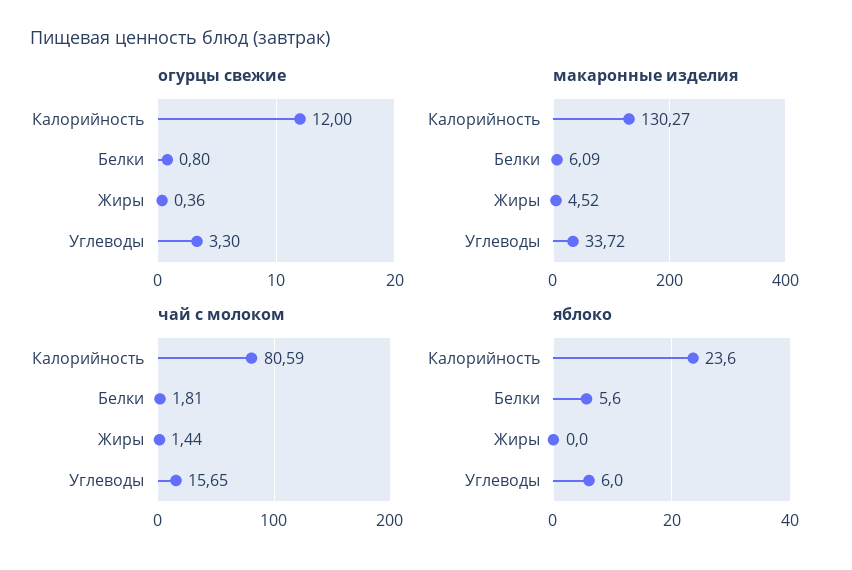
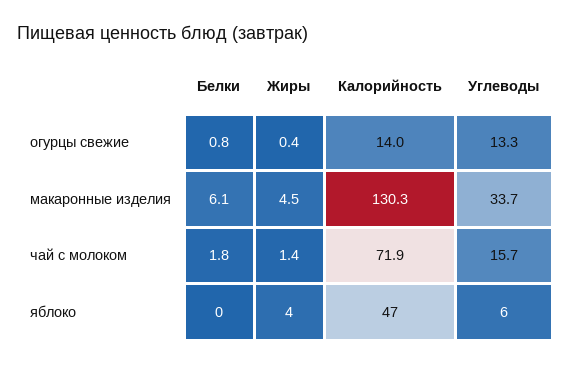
огурцы свежие, Калорийность: 12 -> 14
огурцы свежие, Углеводы: 3.3 -> 13.3
чай с молоком, Калорийность: 80.59 -> 71.9
яблоко, Калорийность: 23.6 -> 47
яблоко, Белки: 5.6 -> 0
яблоко, Жиры: 0 -> 4

